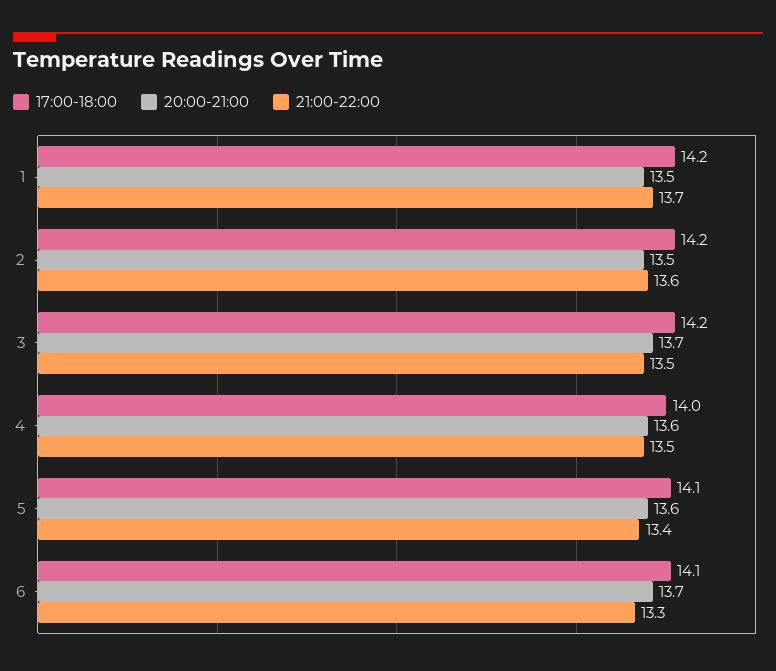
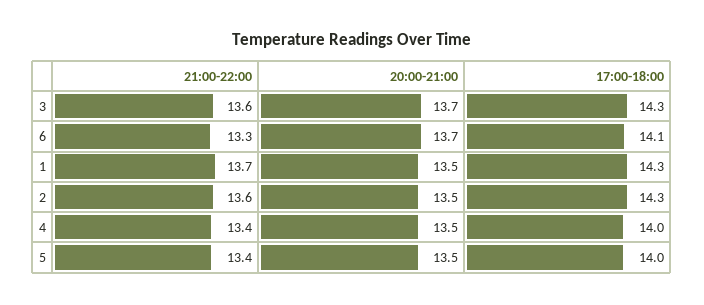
17:00-18:00, 1: 14.2 -> 14.3
17:00-18:00, 2: 14.2 -> 14.3
17:00-18:00, 3: 14.2 -> 14.3
21:00-22:00, 3: 13.5 -> 13.6
20:00-21:00, 4: 13.6 -> 13.5
21:00-22:00, 4: 13.5 -> 13.4
17:00-18:00, 5: 14.1 -> 14
20:00-21:00, 5: 13.6 -> 13.5

